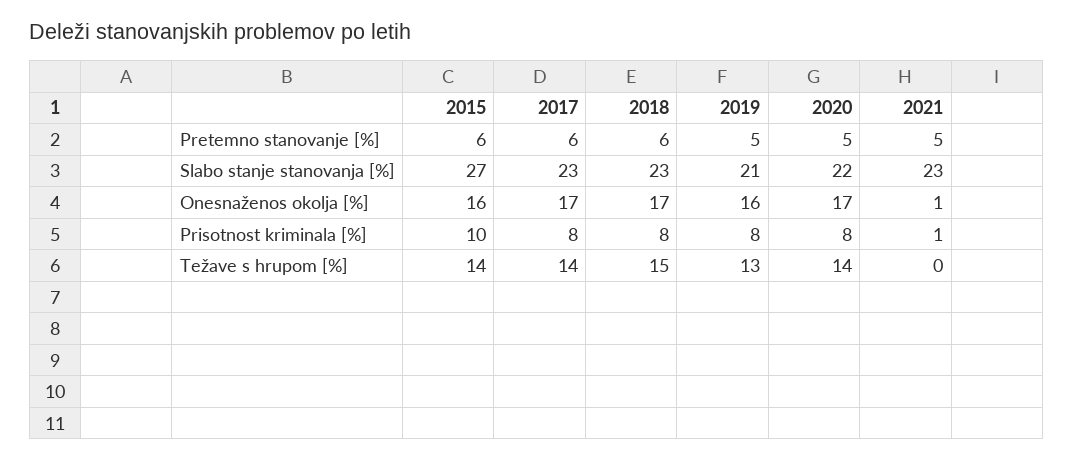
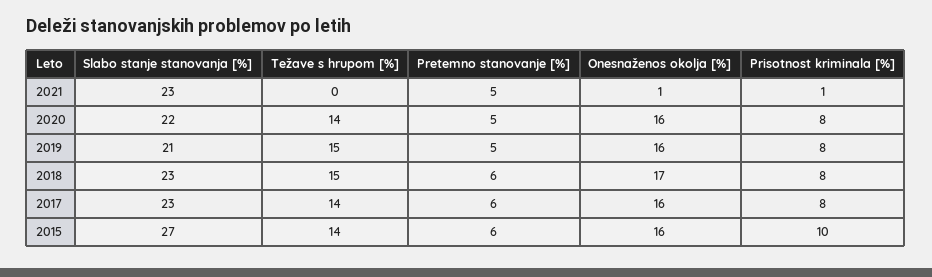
2017, Onesnaženos okolja [%]: 17 -> 16
2020, Onesnaženos okolja [%]: 17 -> 16
2019, Težave s hrupom [%]: 13 -> 15

